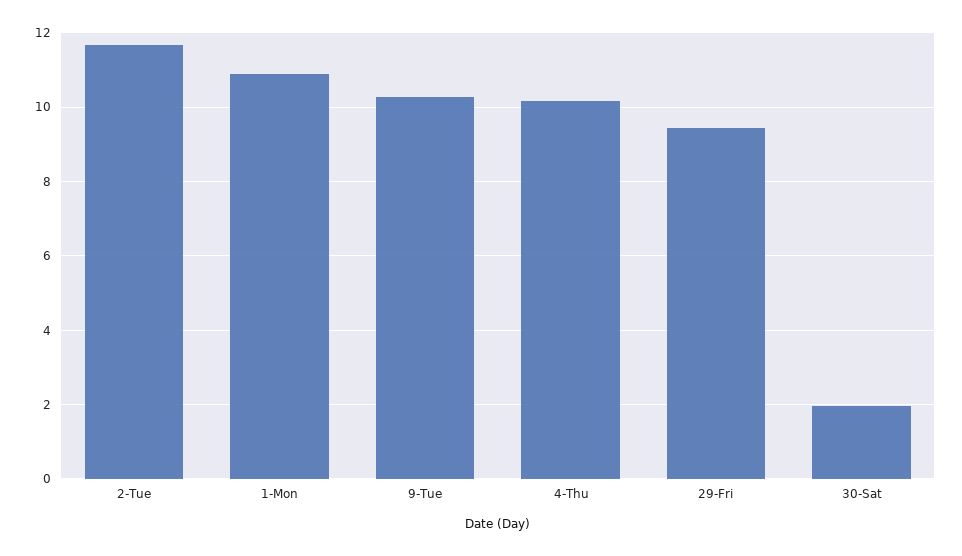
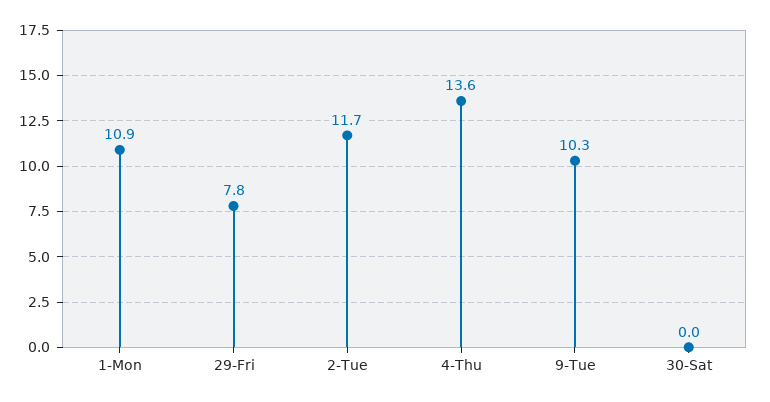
4-Thu: 10.2 -> 13.6
29-Fri: 9.4 -> 7.8
30-Sat: 2 -> 0

